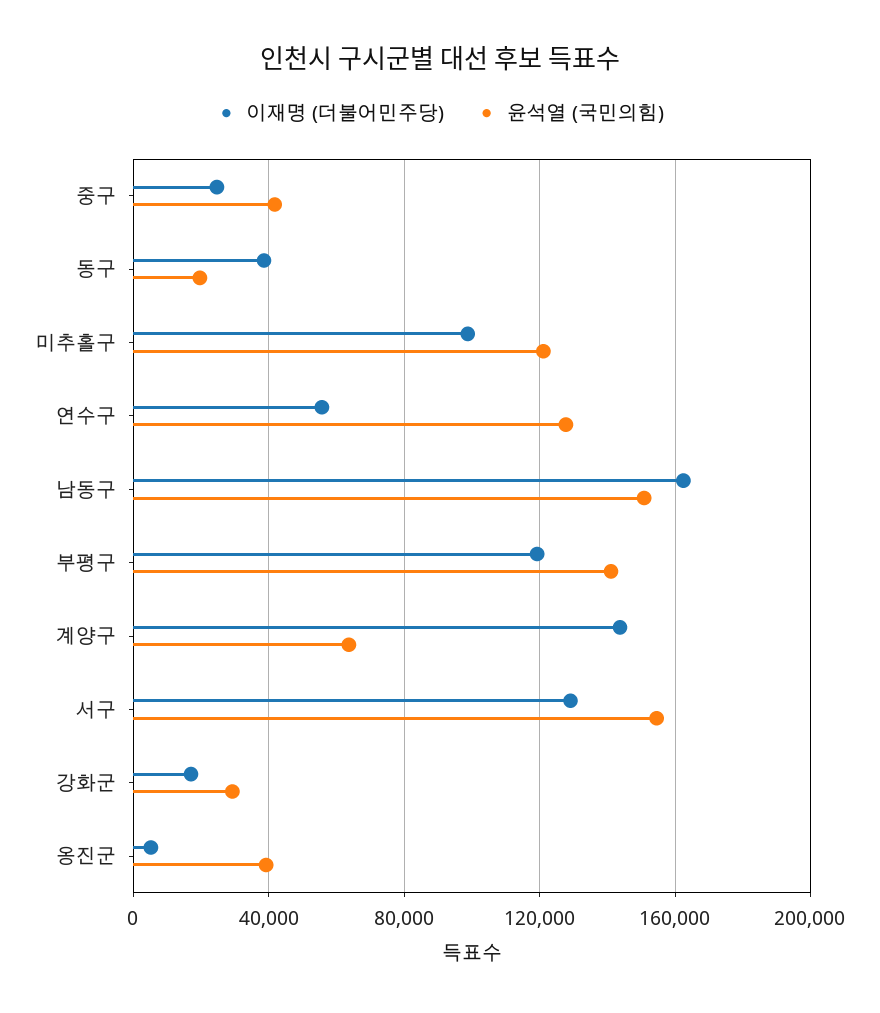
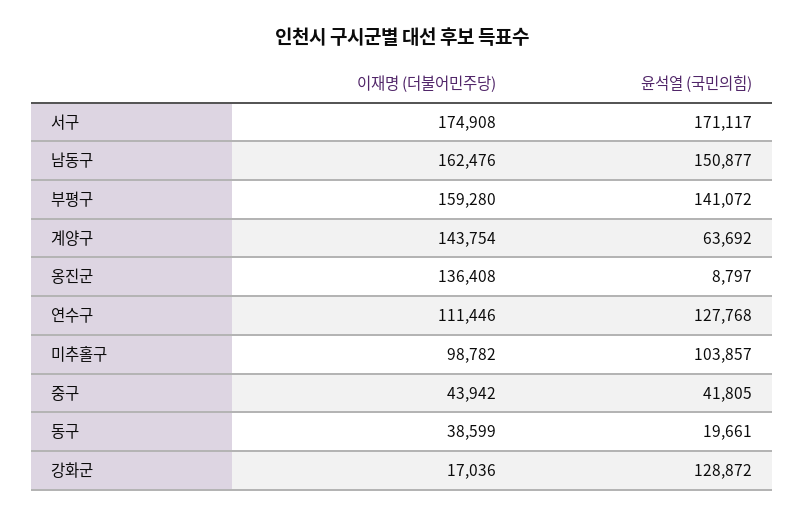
이재명 (더불어민주당), 중구: 25000 -> 43942
윤석열 (국민의힘), 미추홀구: 120000 -> 103857
이재명 (더불어민주당), 연수구: 55000 -> 111446
이재명 (더불어민주당), 부평구: 120000 -> 159280
이재명 (더불어민주당), 서구: 130000 -> 174908
윤석열 (국민의힘), 서구: 155000 -> 171117
윤석열 (국민의힘), 강화군: 30000 -> 128872
이재명 (더불어민주당), 옹진군: 5000 -> 136408
윤석열 (국민의힘), 옹진군: 40000 -> 8797

